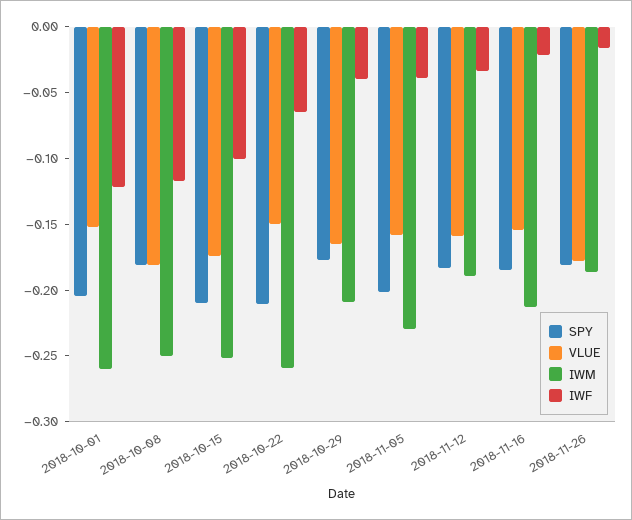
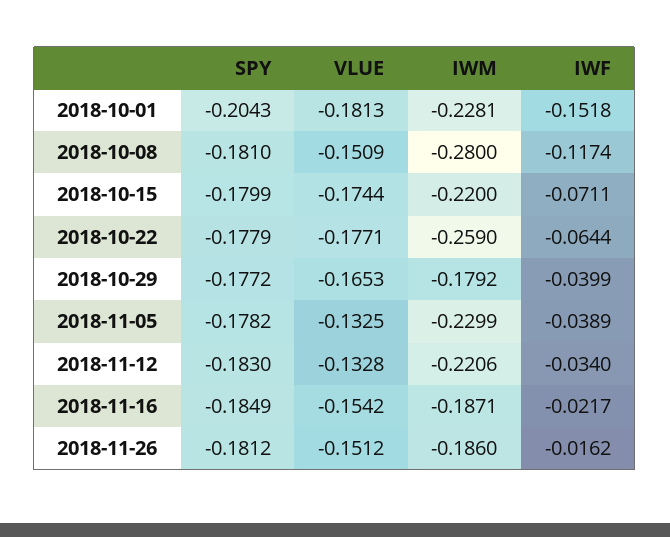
VLUE, 2018-10-01: -0.15 -> -0.1813
IWM, 2018-10-01: -0.26 -> -0.2281
IWF, 2018-10-01: -0.12 -> -0.1518
VLUE, 2018-10-08: -0.18 -> -0.1509
IWM, 2018-10-08: -0.25 -> -0.28
SPY, 2018-10-15: -0.21 -> -0.1799
IWM, 2018-10-15: -0.25 -> -0.22
IWF, 2018-10-15: -0.1 -> -0.0711
SPY, 2018-10-22: -0.21 -> -0.1779
VLUE, 2018-10-22: -0.15 -> -0.1771
IWM, 2018-10-29: -0.21 -> -0.1792
SPY, 2018-11-05: -0.2 -> -0.1782
VLUE, 2018-11-05: -0.16 -> -0.1325
VLUE, 2018-11-12: -0.16 -> -0.1328
IWM, 2018-11-12: -0.19 -> -0.2206
IWM, 2018-11-16: -0.21 -> -0.1871
VLUE, 2018-11-26: -0.18 -> -0.1512

